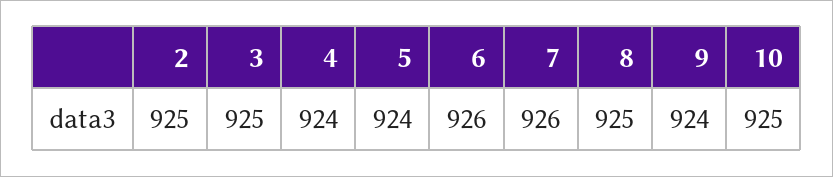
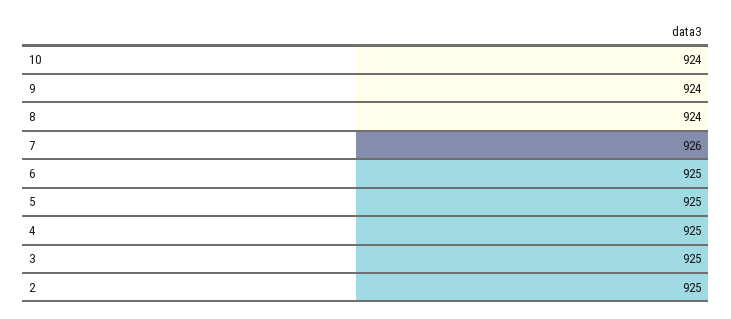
4: 924 -> 925
5: 924 -> 925
6: 926 -> 925
8: 925 -> 924
10: 925 -> 924

